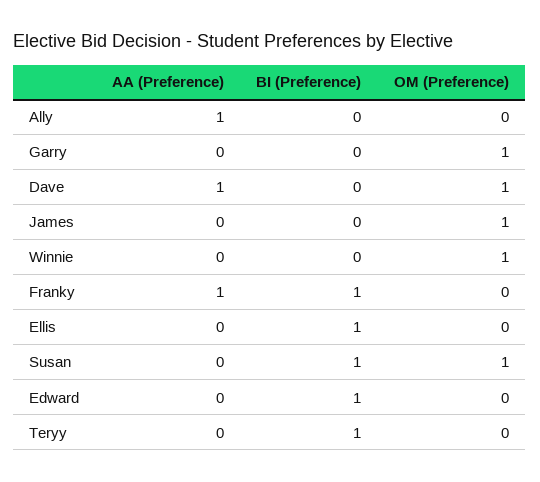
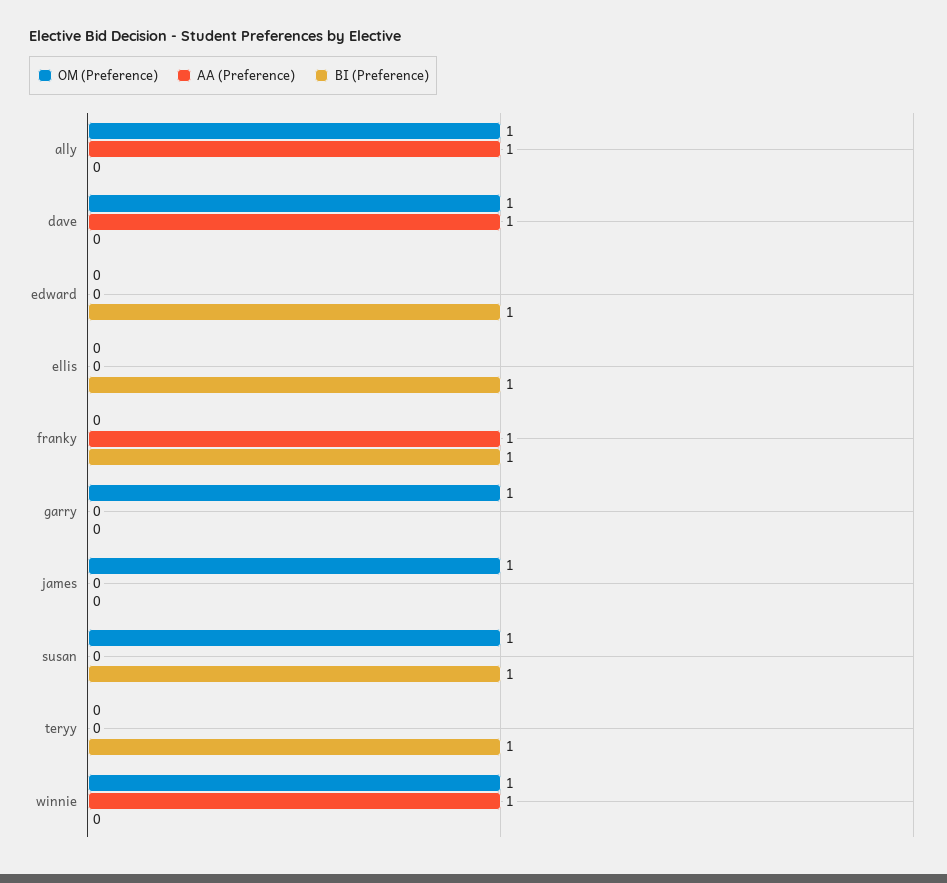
OM (Preference), Ally: 0 -> 1
AA (Preference), Winnie: 0 -> 1

